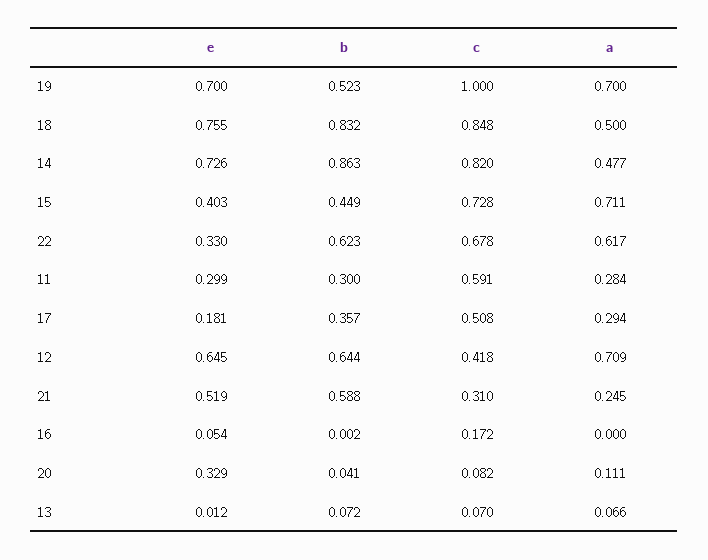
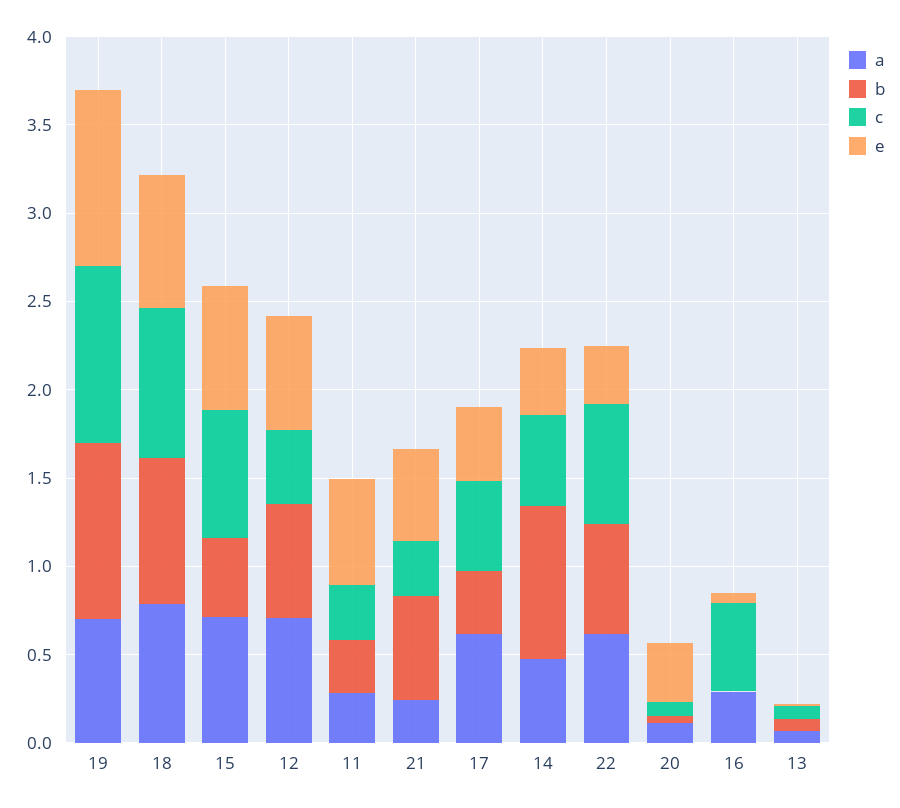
e, 19: 0.7 -> 1
b, 19: 0.523 -> 1
a, 18: 0.5 -> 0.8
e, 14: 0.726 -> 0.4
c, 14: 0.82 -> 0.5
e, 15: 0.403 -> 0.7
e, 11: 0.299 -> 0.6
c, 11: 0.591 -> 0.3
e, 17: 0.181 -> 0.4
a, 17: 0.294 -> 0.6
c, 16: 0.172 -> 0.5
a, 16: 0 -> 0.3

